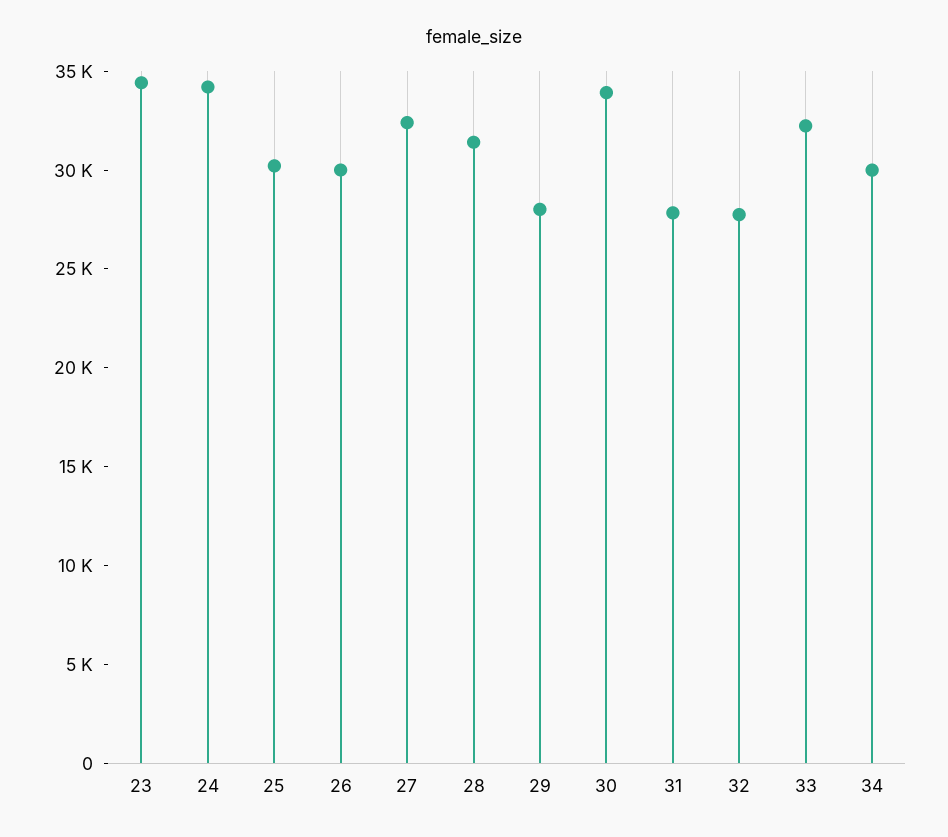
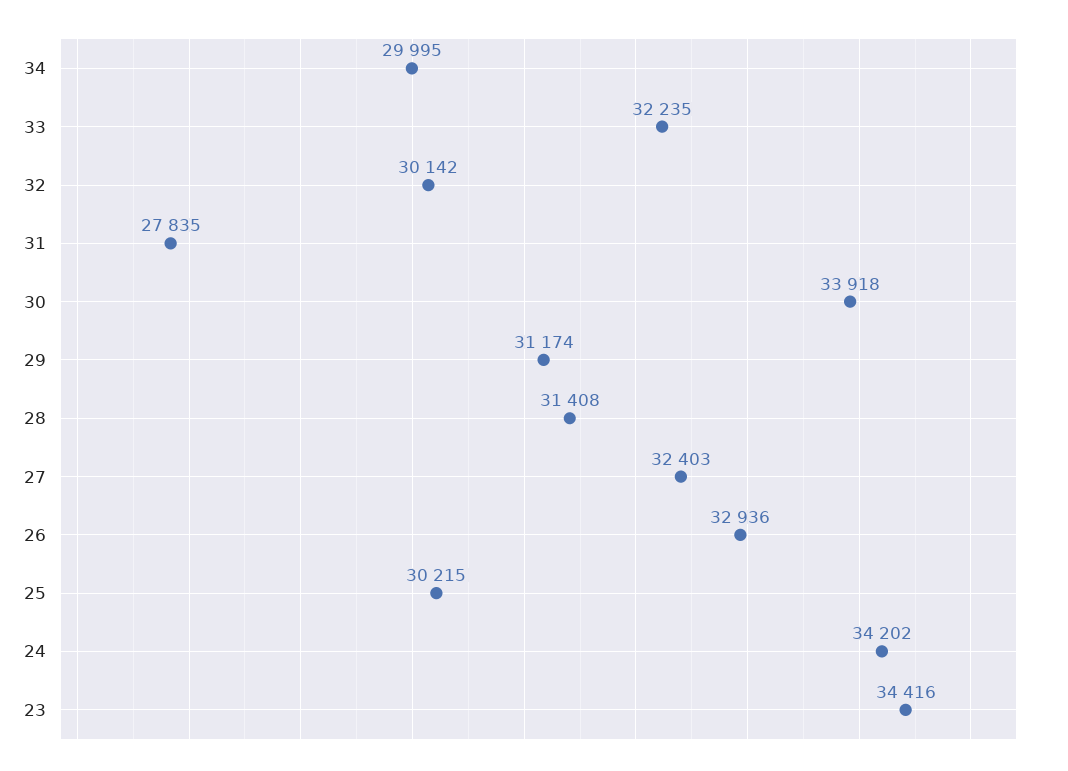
26: 30000 -> 32936
29: 28000 -> 31174
32: 28000 -> 30142

